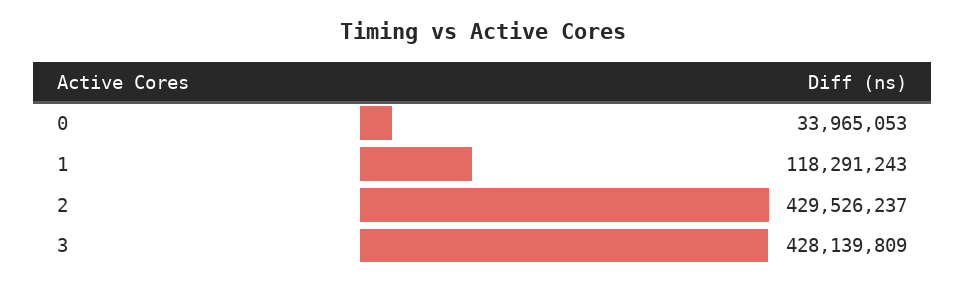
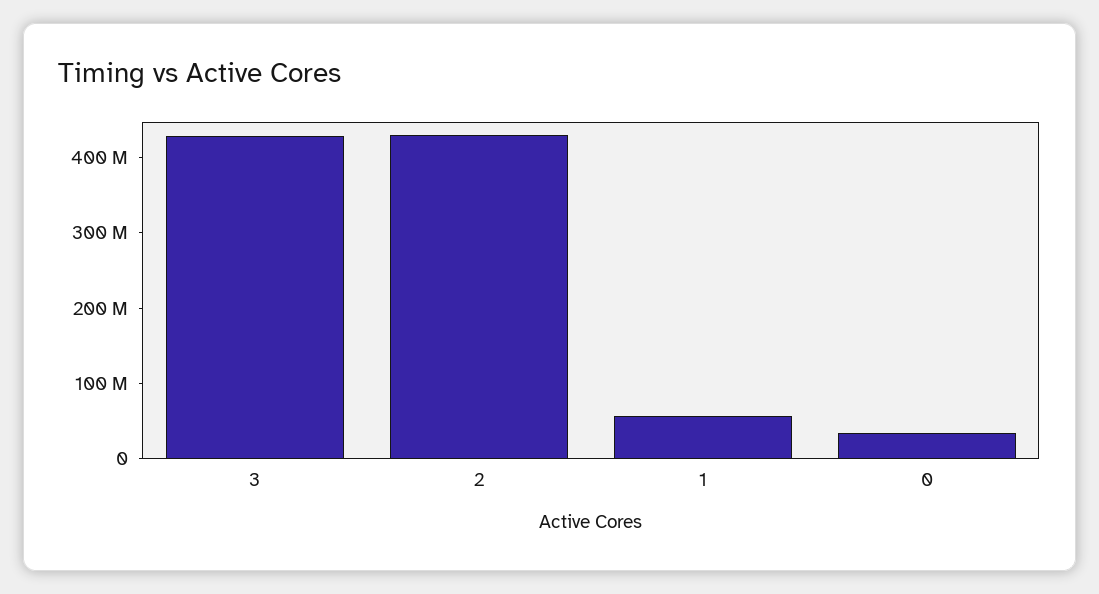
1: 118291243 -> 60000000

